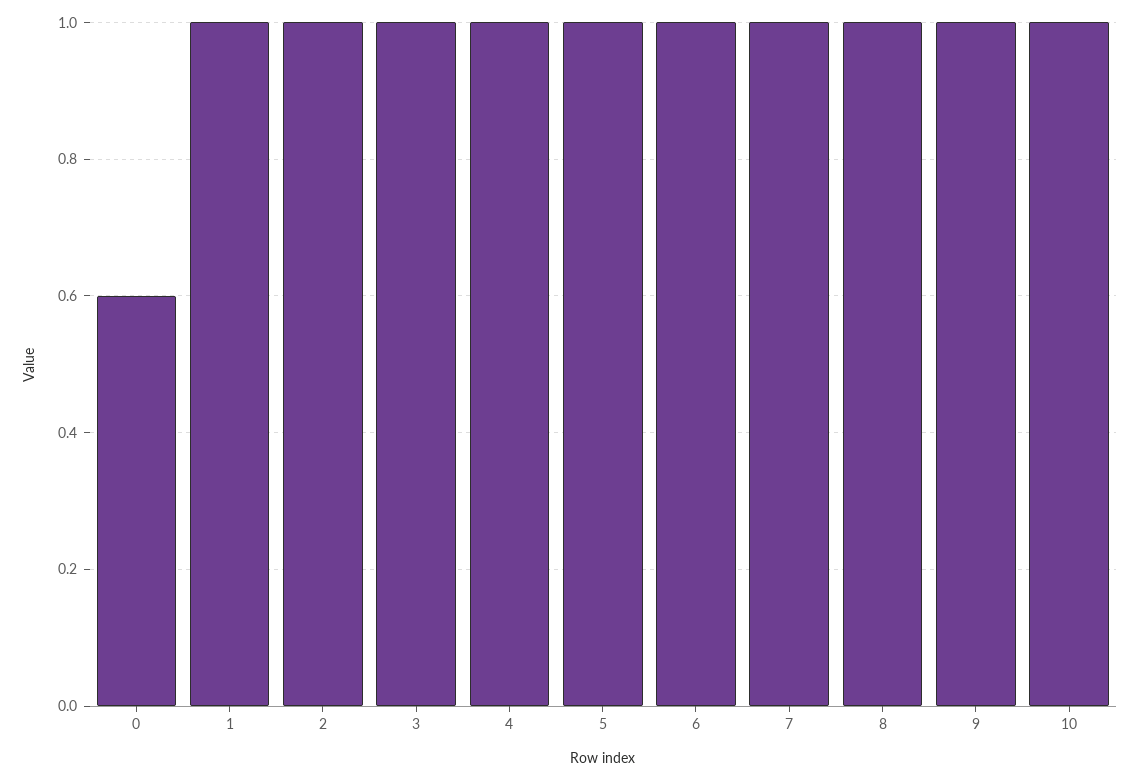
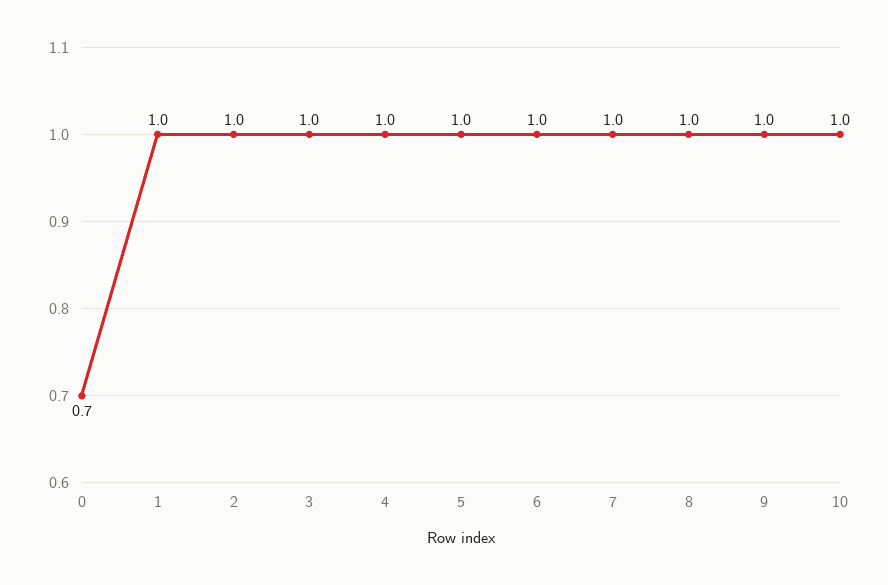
0: 0.6 -> 0.7

